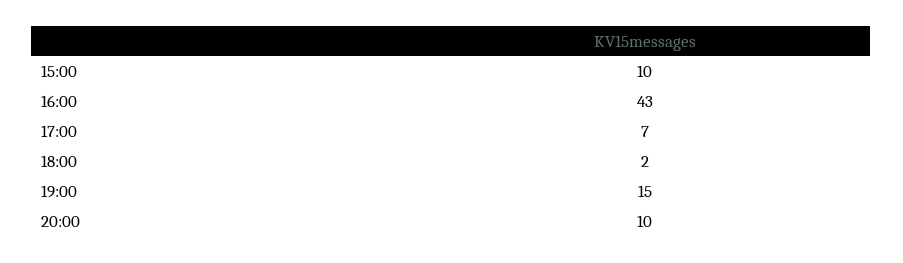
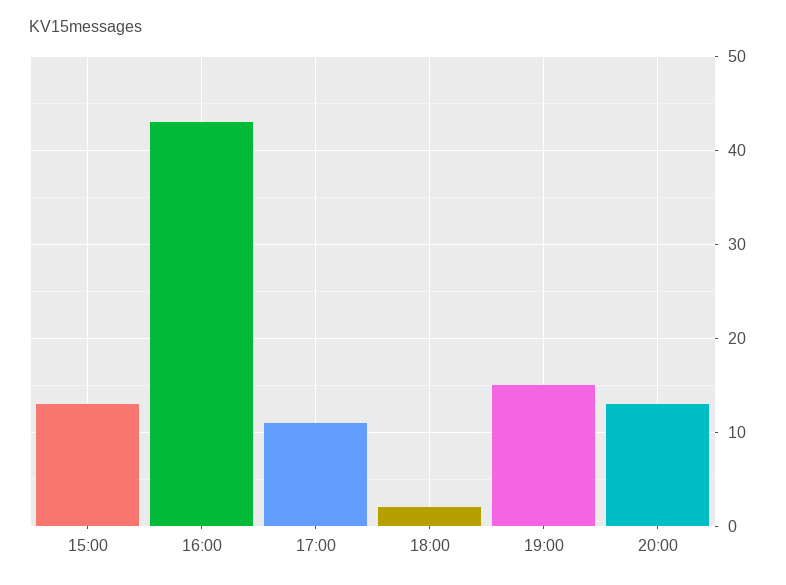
15:00: 10 -> 13
17:00: 7 -> 11
20:00: 10 -> 13

